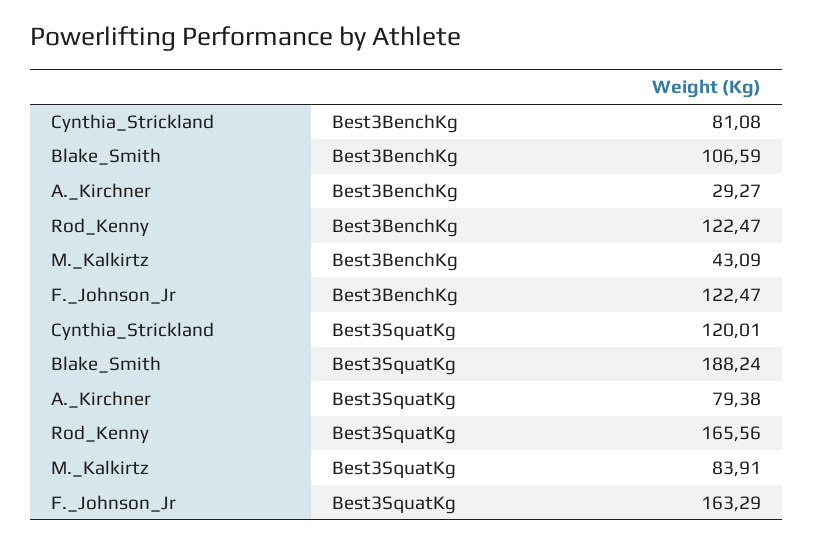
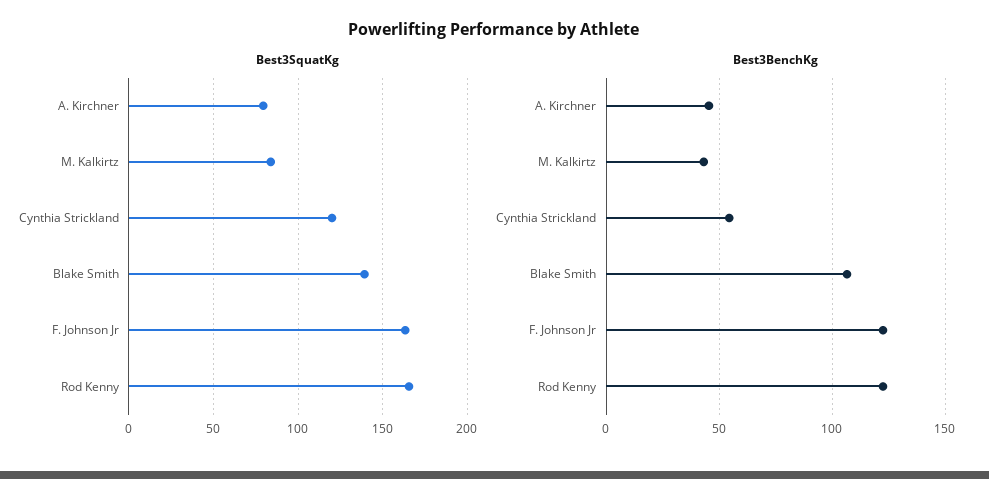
Best3BenchKg, Cynthia_Strickland: 81.08 -> 55
Best3BenchKg, A._Kirchner: 29.27 -> 45
Best3SquatKg, Blake_Smith: 188.24 -> 140

